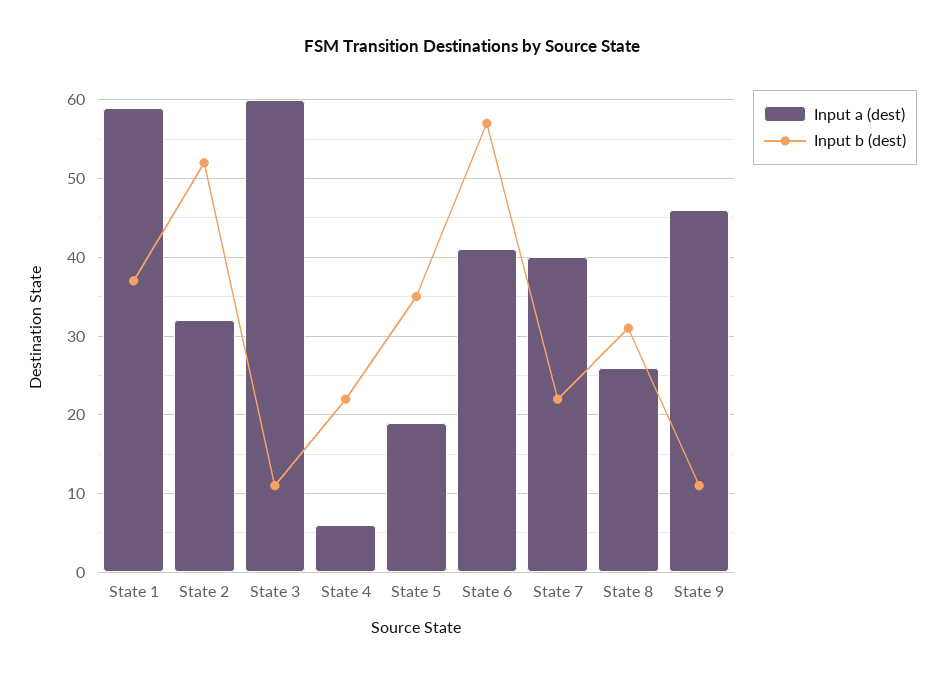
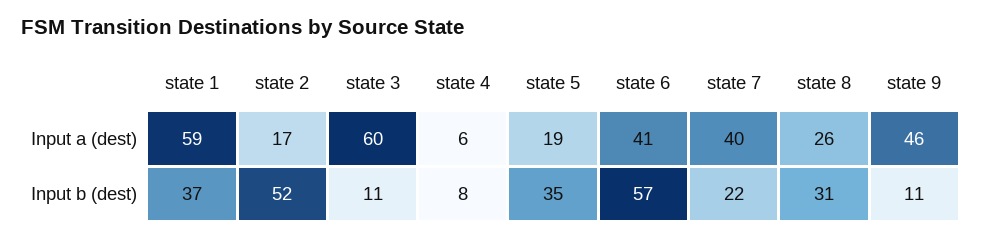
Input a (dest), State 2: 32 -> 17
Input b (dest), State 4: 22 -> 8

